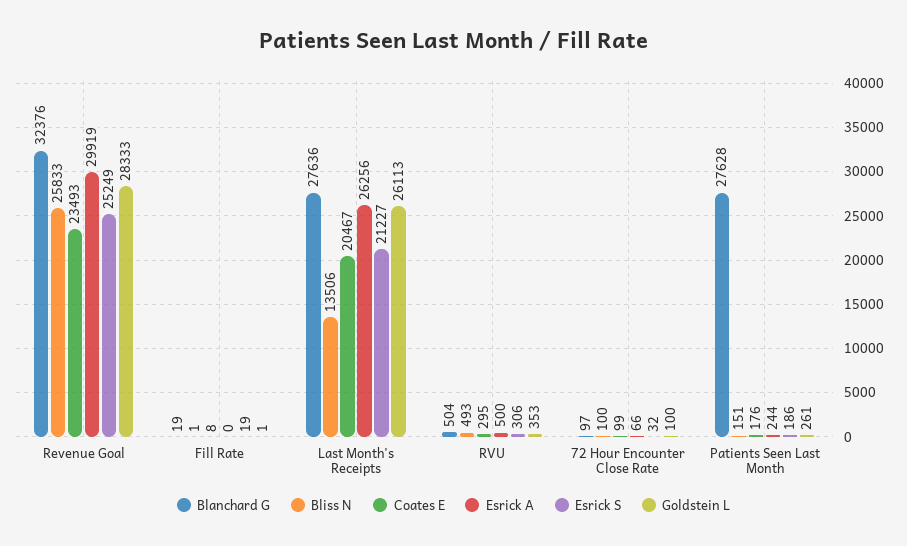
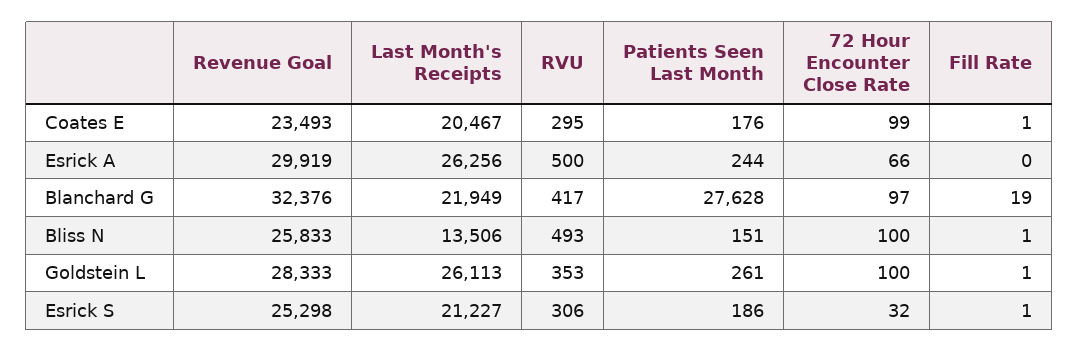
Esrick S, Revenue Goal: 25249 -> 25298
Coates E, Fill Rate: 8 -> 1
Esrick S, Fill Rate: 19 -> 1
Blanchard G, Last Month's Receipts: 27636 -> 21949
Blanchard G, RVU: 504 -> 417

